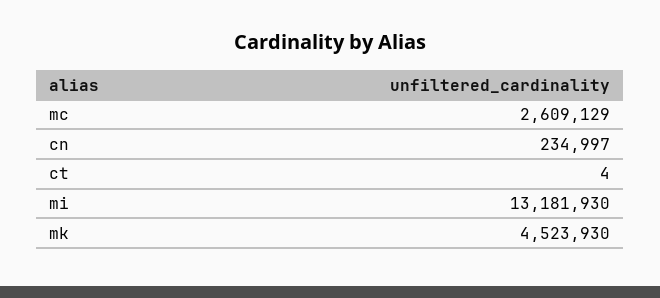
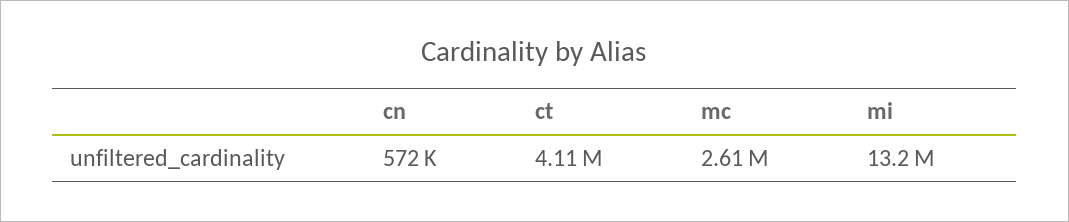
cn: 234997 -> 572000
ct: 4 -> 4110000
mk: 4523930 -> none

